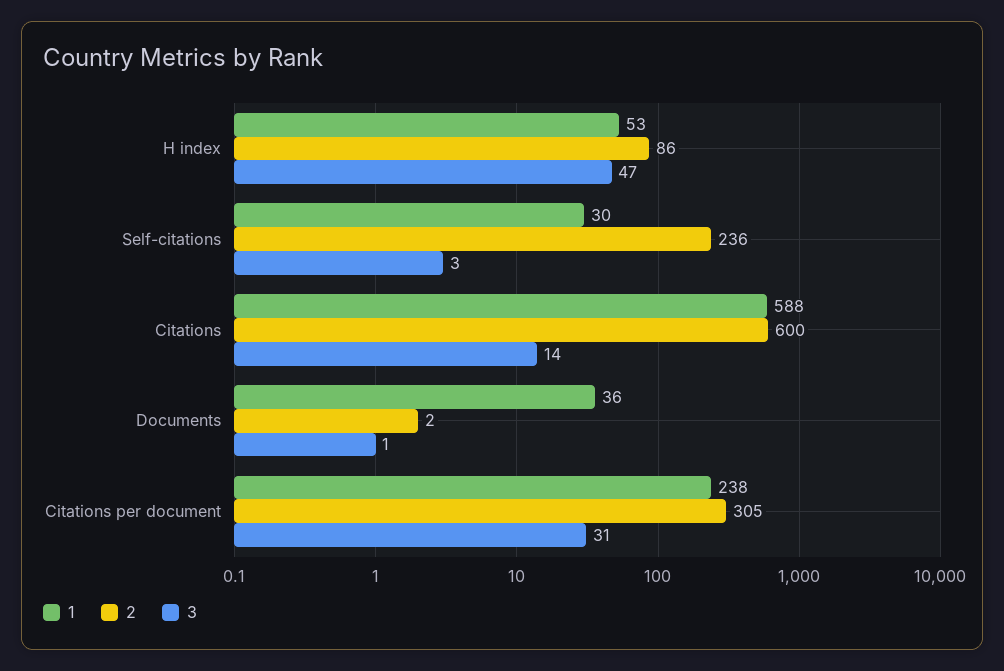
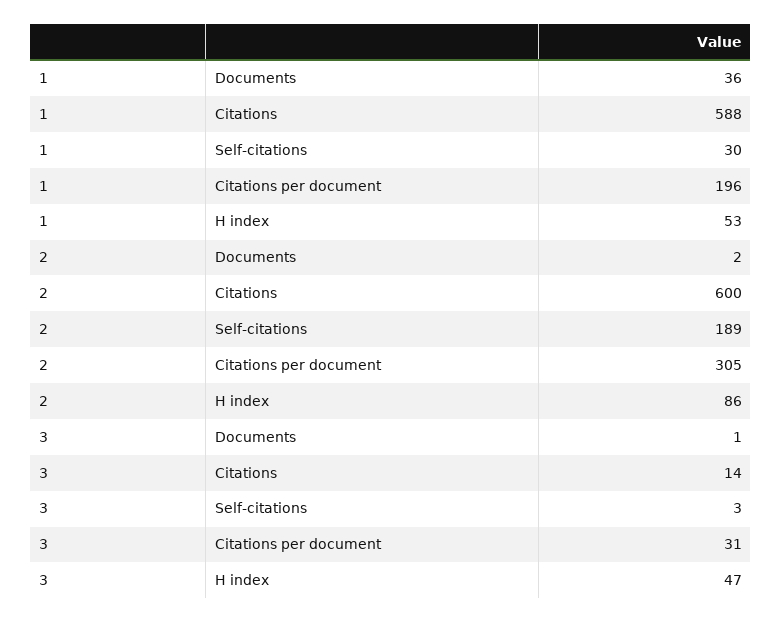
2, Self-citations: 236 -> 189
1, Citations per document: 238 -> 196

